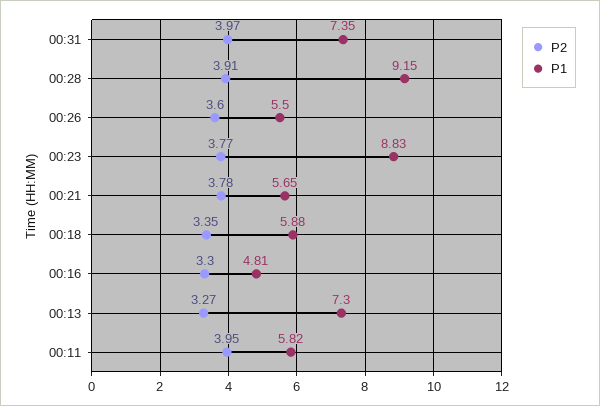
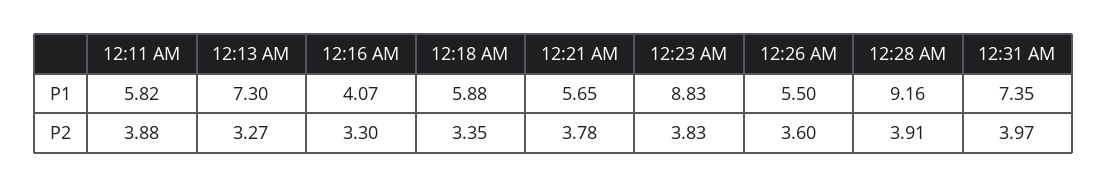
P1, 00:28: 9.15 -> 9.16
P2, 00:23: 3.77 -> 3.83
P1, 00:16: 4.81 -> 4.07
P2, 00:11: 3.95 -> 3.88

